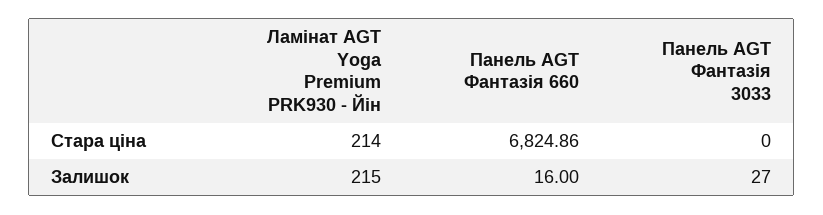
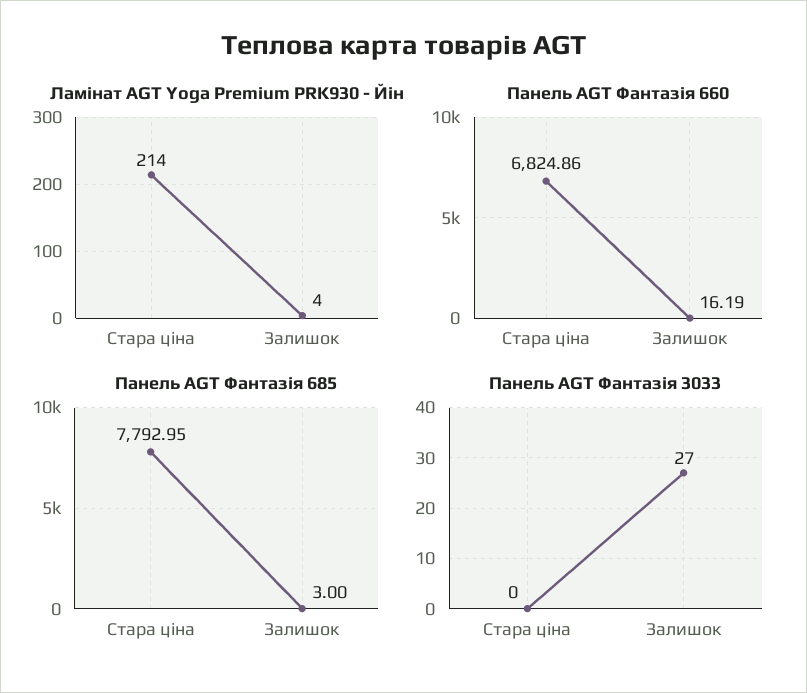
Ламінат AGT Yoga Premium PRK930 - Йін, Залишок: 215 -> 4
Панель AGT Фантазія 660, Залишок: 16 -> 16.19
Панель AGT Фантазія 685, Стара ціна: none -> 7792.95
Панель AGT Фантазія 685, Залишок: none -> 3

